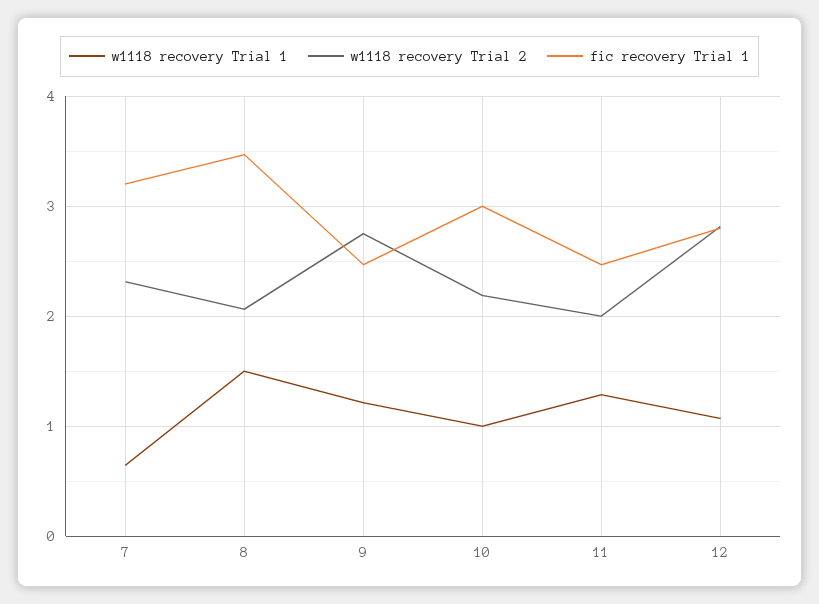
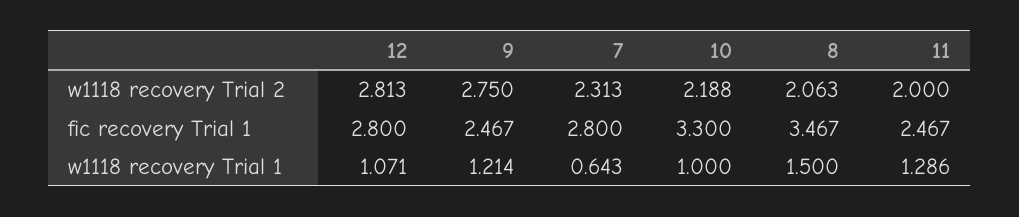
fic recovery Trial 1, 7: 3.2 -> 2.8
fic recovery Trial 1, 10: 3 -> 3.3

